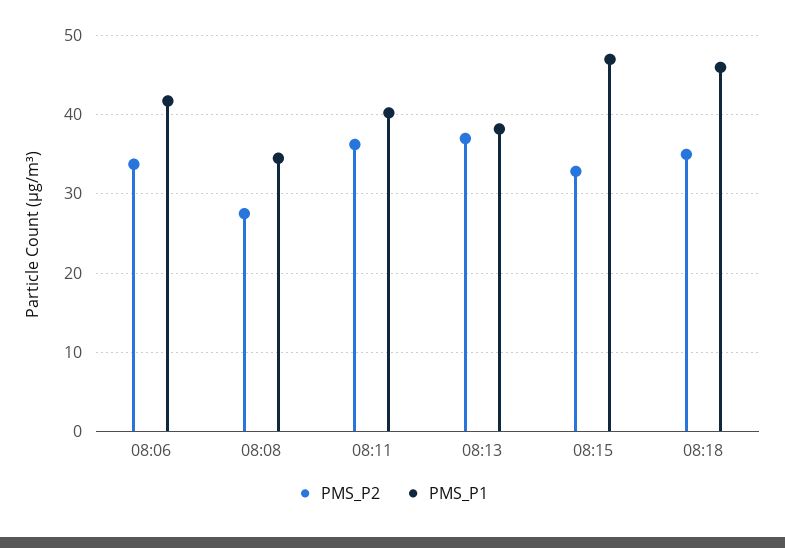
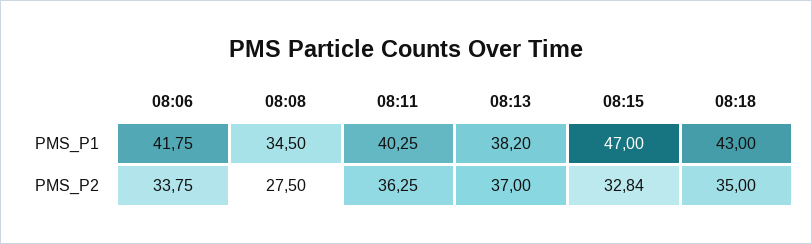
PMS_P1, 08:18: 46 -> 43

